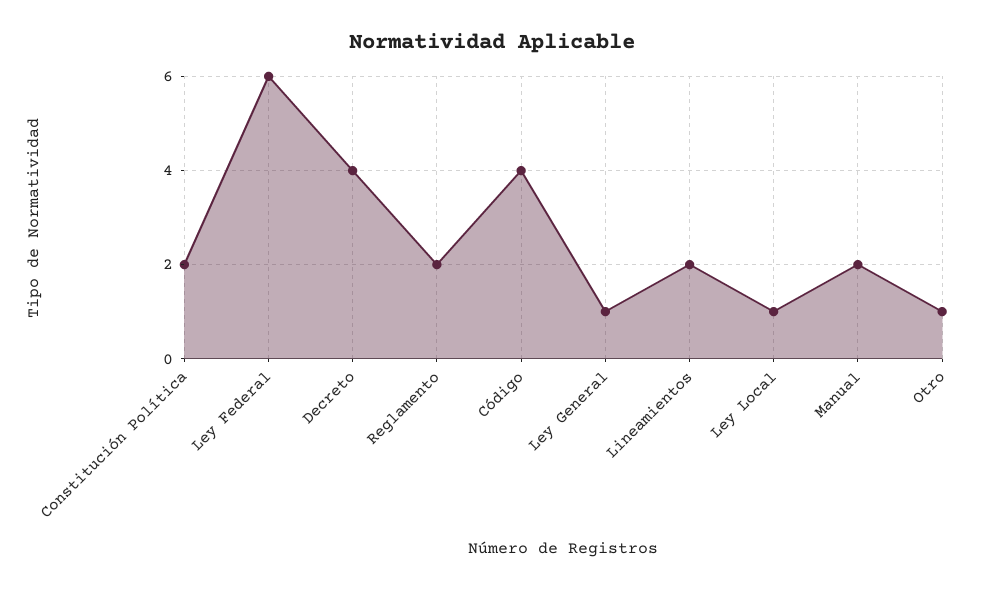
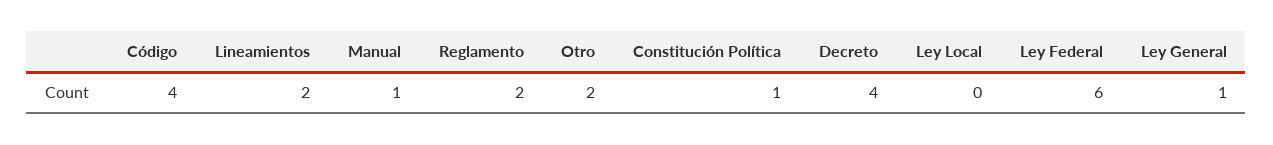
Constitución Política: 2 -> 1
Ley Local: 1 -> 0
Manual: 2 -> 1
Otro: 1 -> 2

